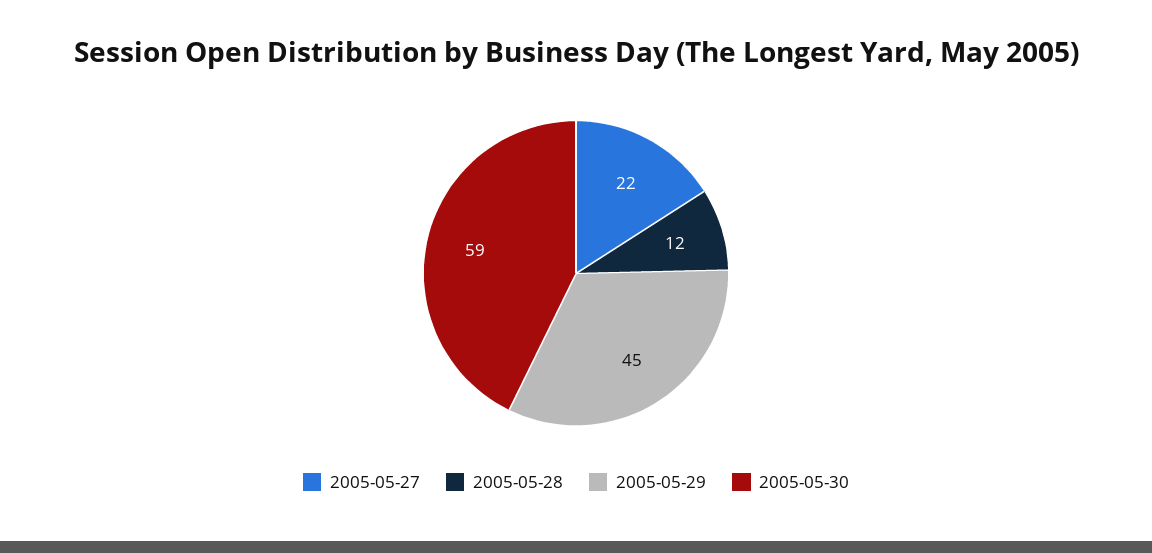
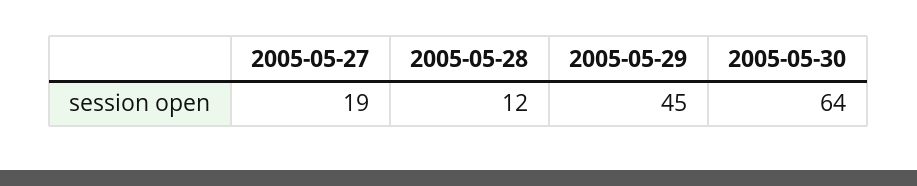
2005-05-27: 22 -> 19
2005-05-30: 59 -> 64

